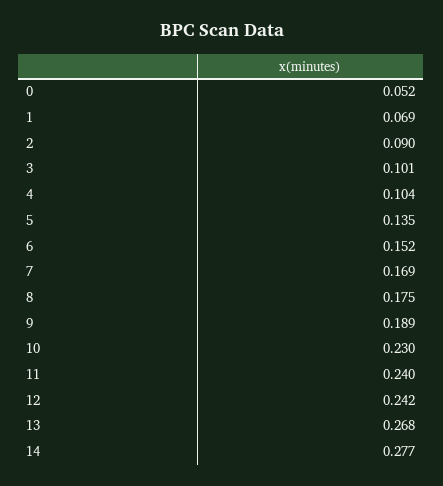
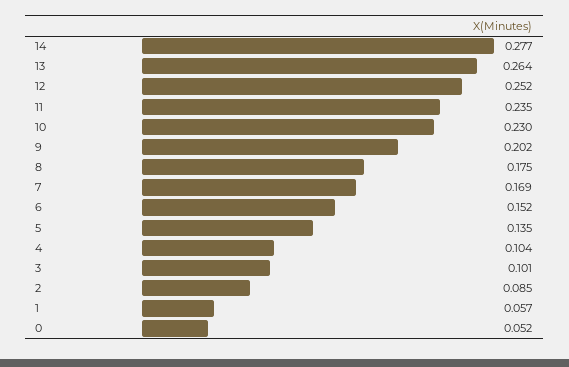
1: 0.069 -> 0.057
2: 0.09 -> 0.085
9: 0.189 -> 0.202
11: 0.24 -> 0.235
12: 0.242 -> 0.252
13: 0.268 -> 0.264

